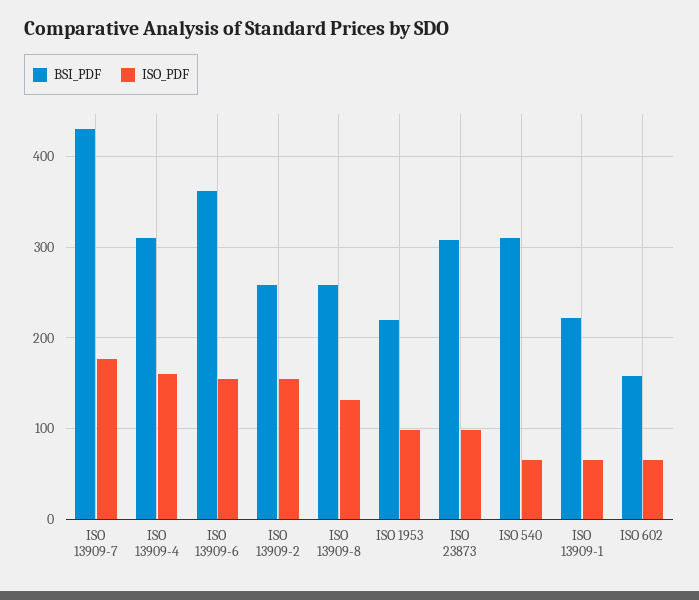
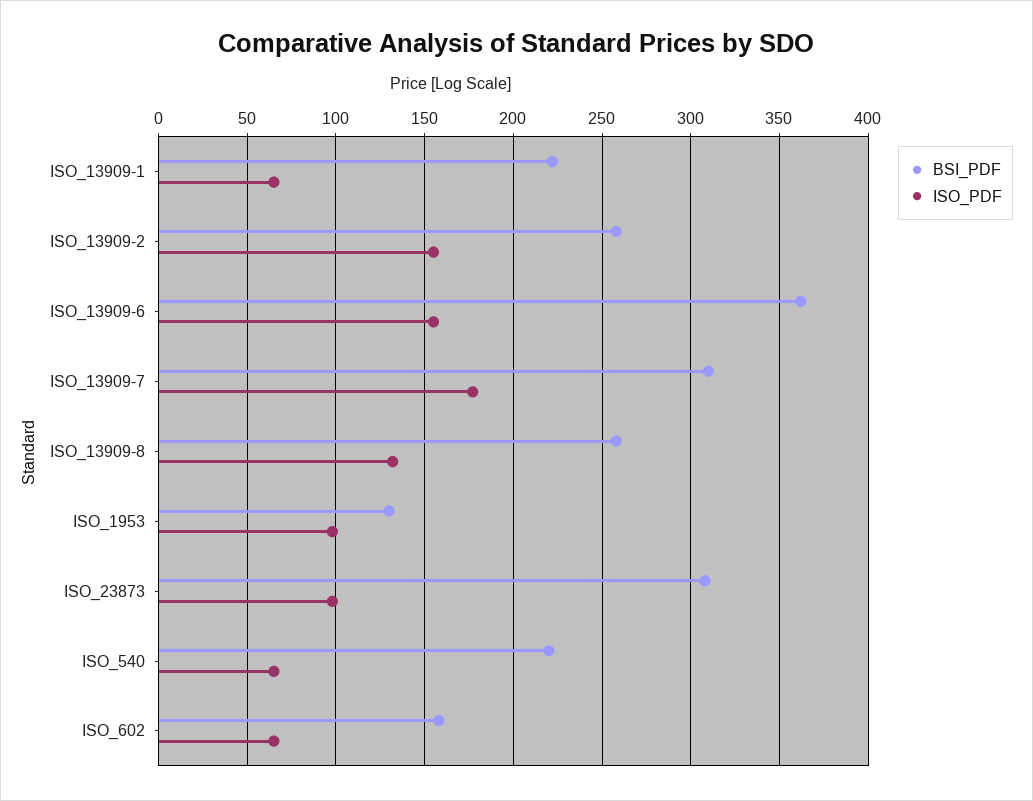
BSI_PDF, ISO 13909-7: 430 -> 310
BSI_PDF, ISO 13909-4: 310 -> none
ISO_PDF, ISO 13909-4: 160 -> none
BSI_PDF, ISO 1953: 220 -> 130
BSI_PDF, ISO 540: 310 -> 220

